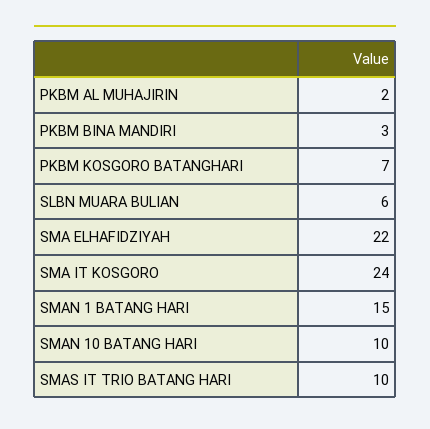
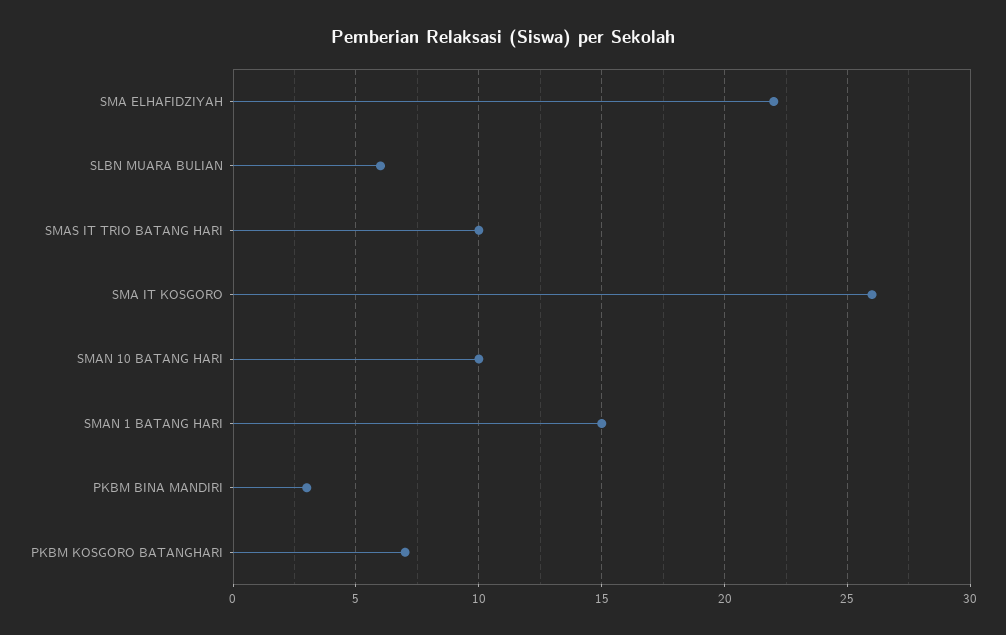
PKBM AL MUHAJIRIN: 2 -> none
SMA IT KOSGORO: 24 -> 26

